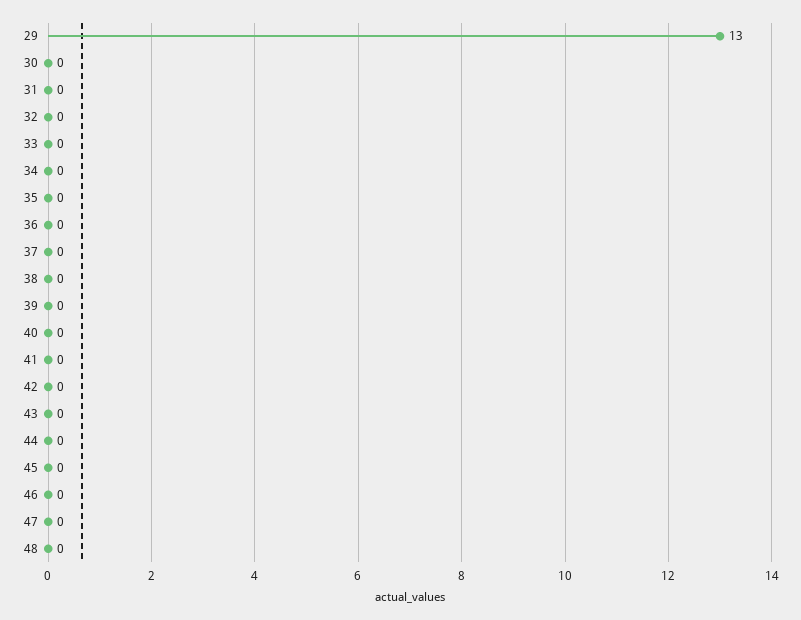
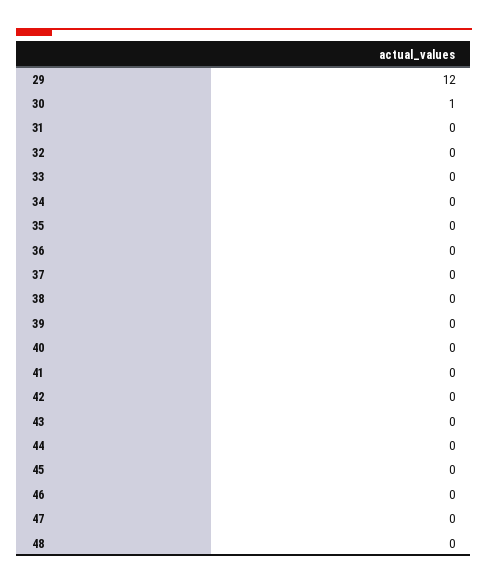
29: 13 -> 12
30: 0 -> 1

